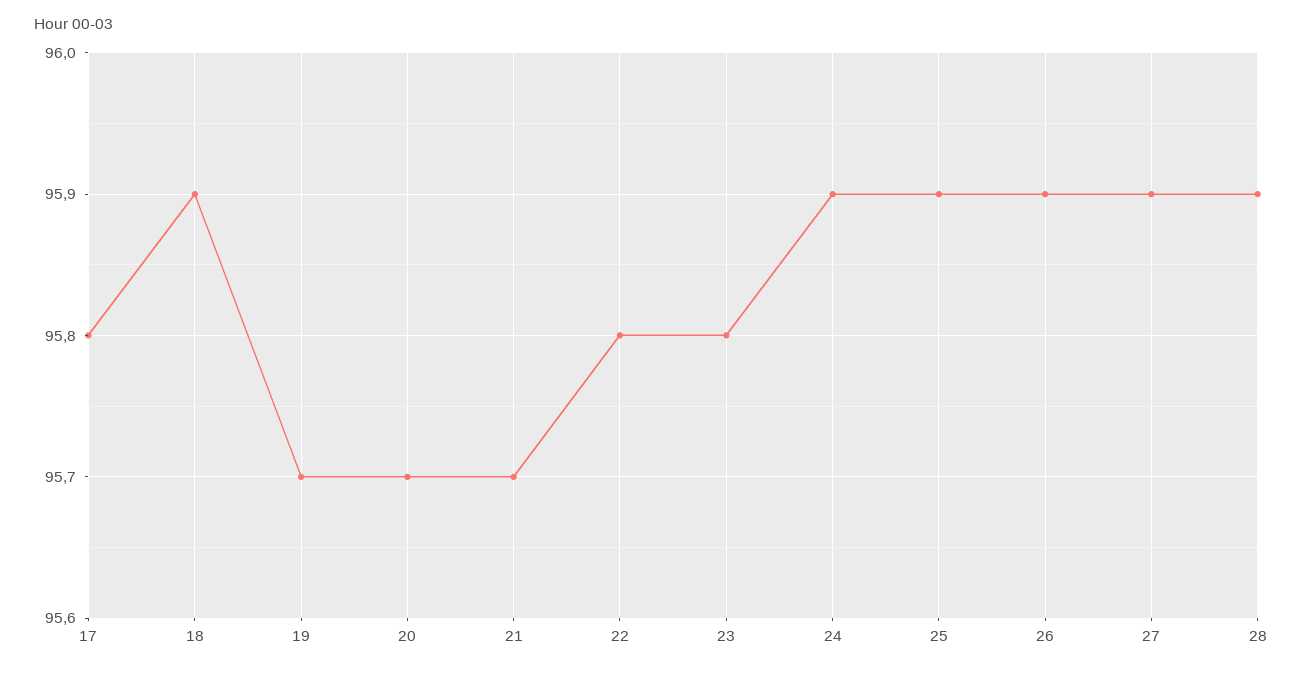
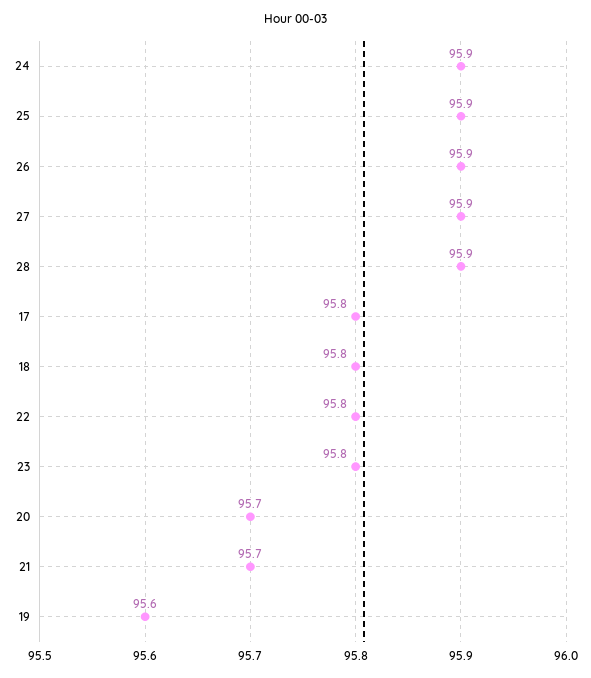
18: 95.9 -> 95.8
19: 95.7 -> 95.6

